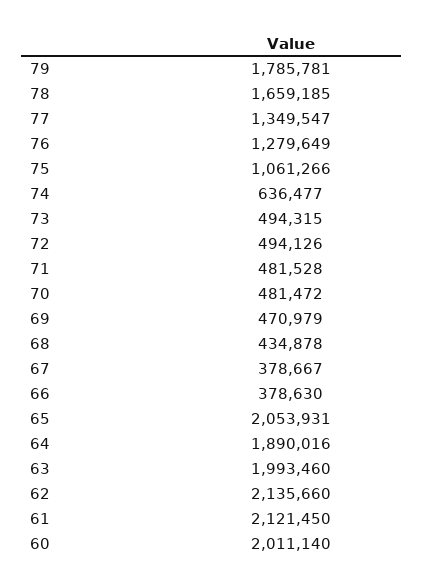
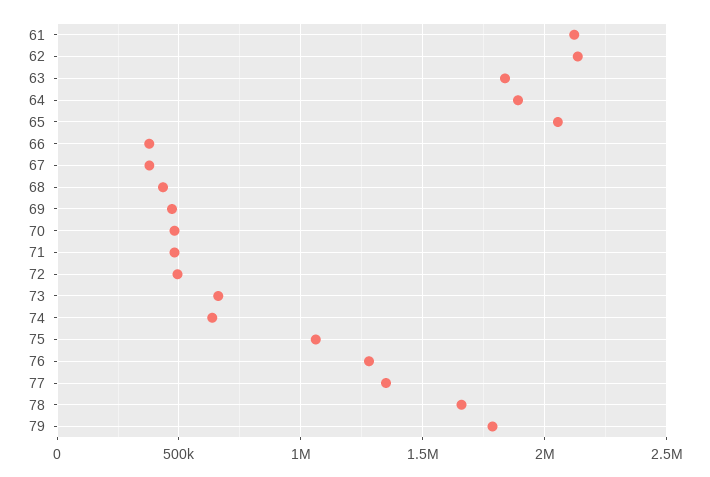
73: 494315 -> 650000
63: 1993460 -> 1850000
60: 2011140 -> none

